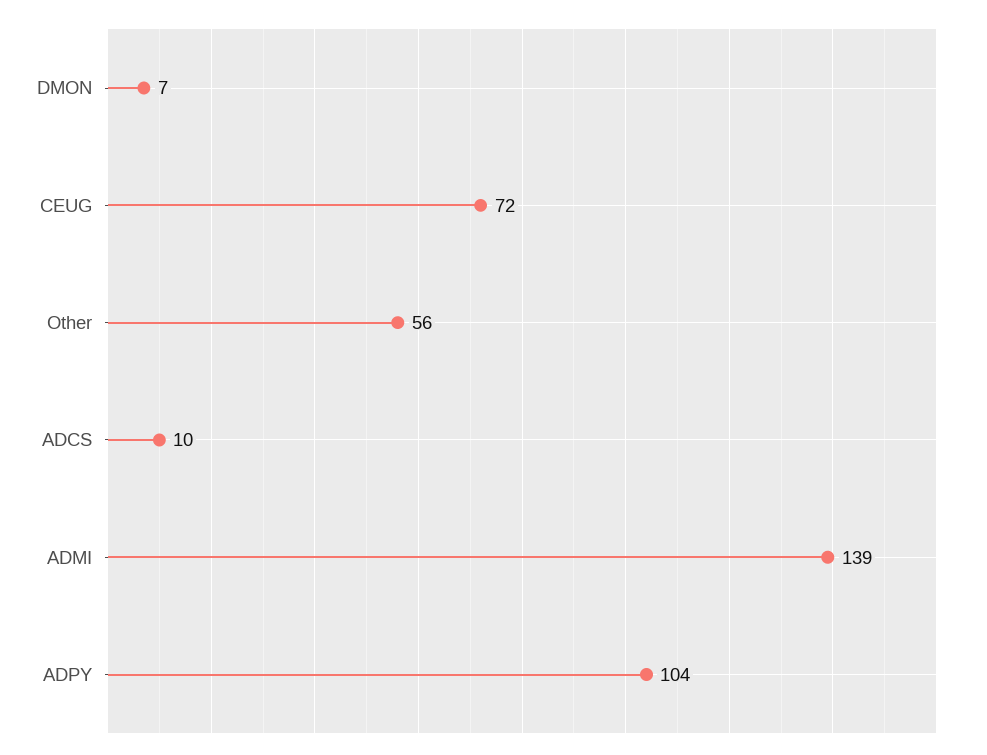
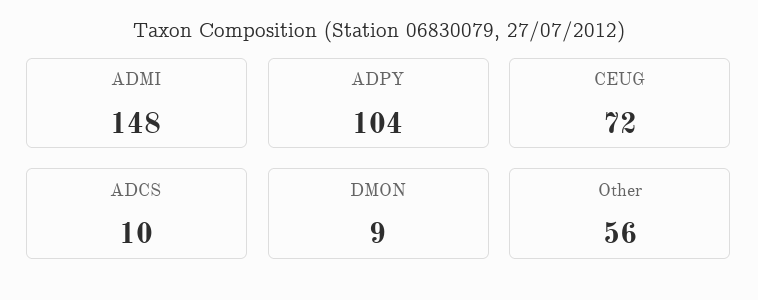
DMON: 7 -> 9
ADMI: 139 -> 148

